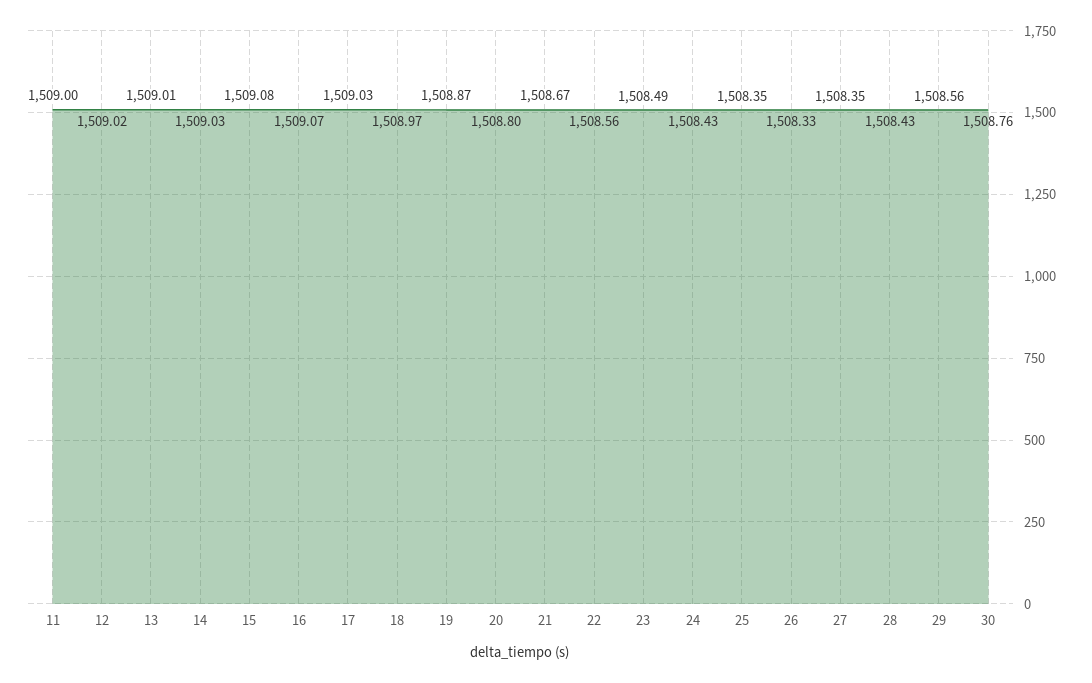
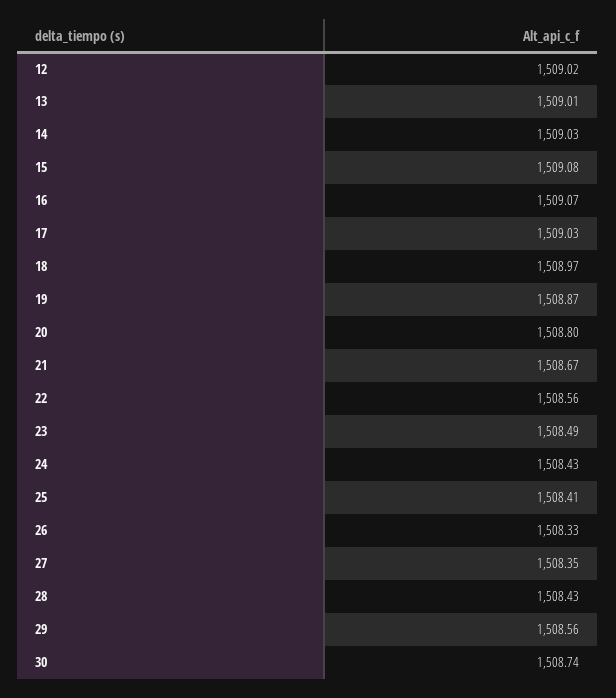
11: 1509 -> none
25: 1508.35 -> 1508.41
30: 1508.76 -> 1508.74

